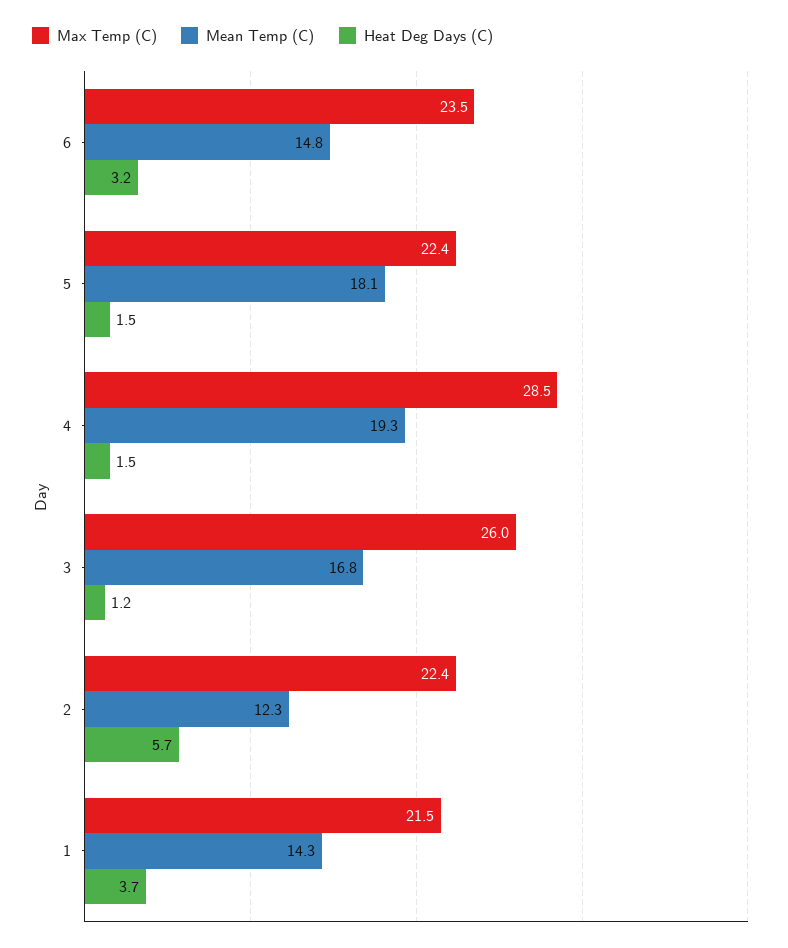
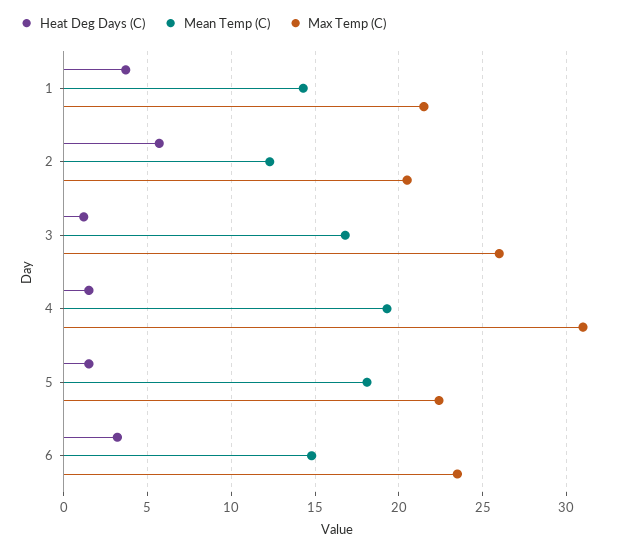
Max Temp (C), 4: 28.5 -> 31
Max Temp (C), 2: 22.4 -> 20.5

